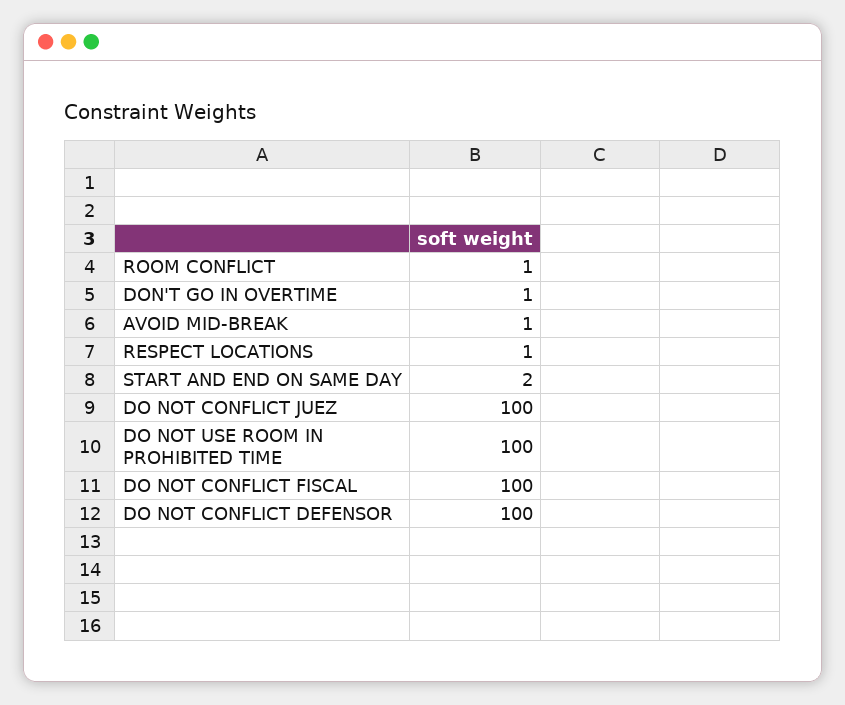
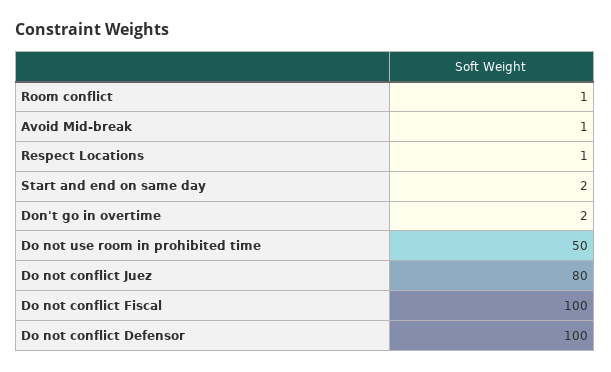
DON'T GO IN OVERTIME: 1 -> 2
DO NOT CONFLICT JUEZ: 100 -> 80
DO NOT USE ROOM IN PROHIBITED TIME: 100 -> 50

